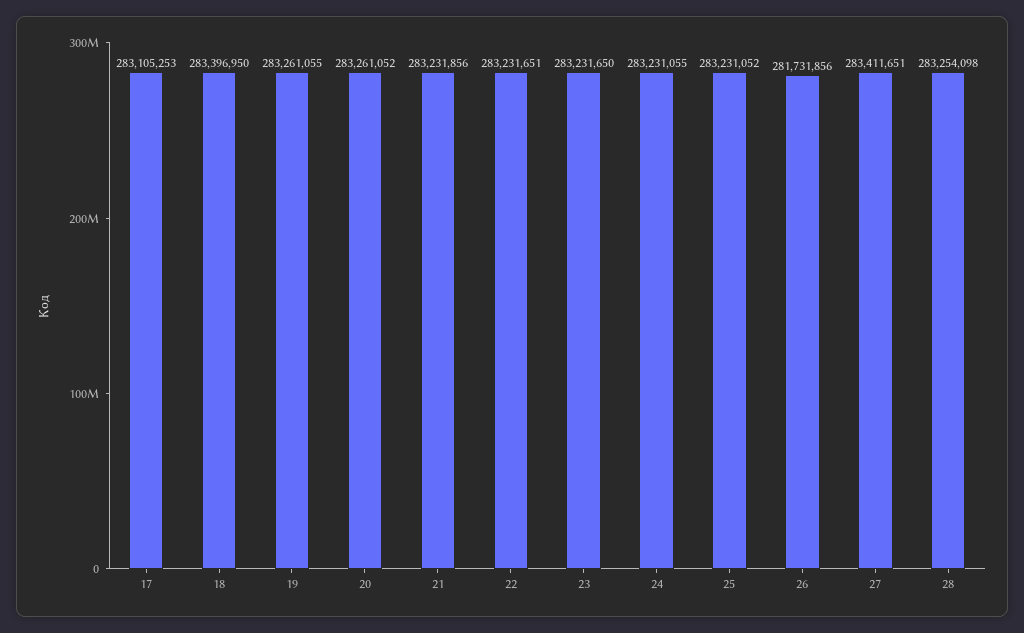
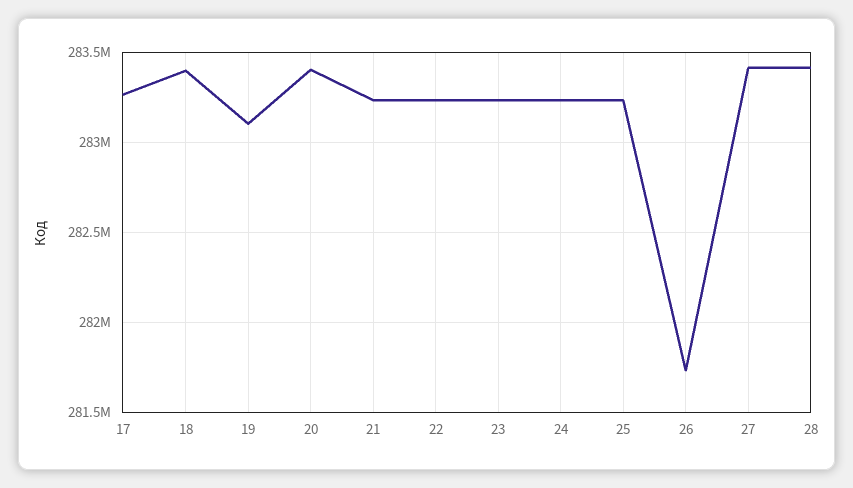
17: 283105253 -> 283250000
19: 283261055 -> 283100000
20: 283261052 -> 283400000
28: 283254098 -> 283400000

